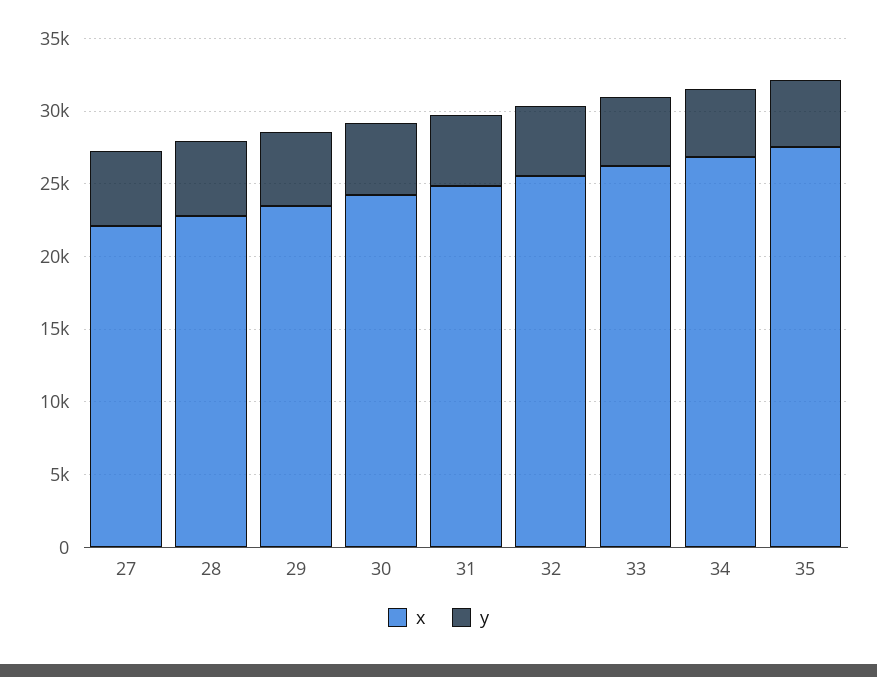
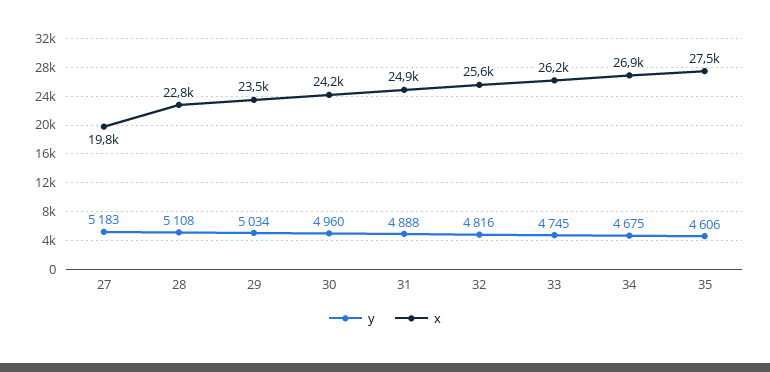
x, 27: 22000 -> 19800

